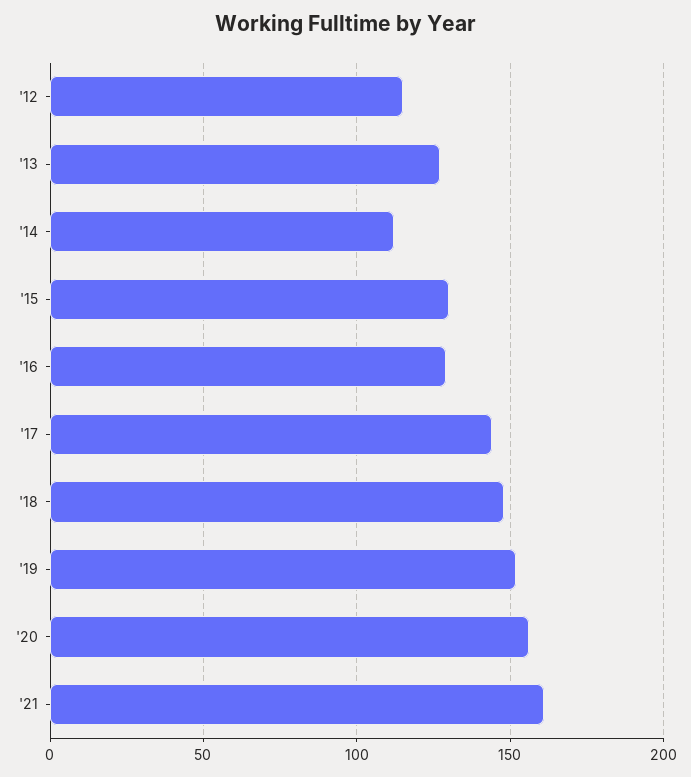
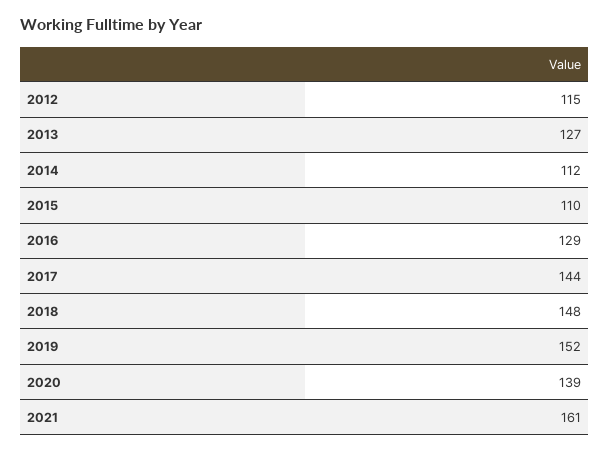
'15: 130 -> 110
'20: 155 -> 139

